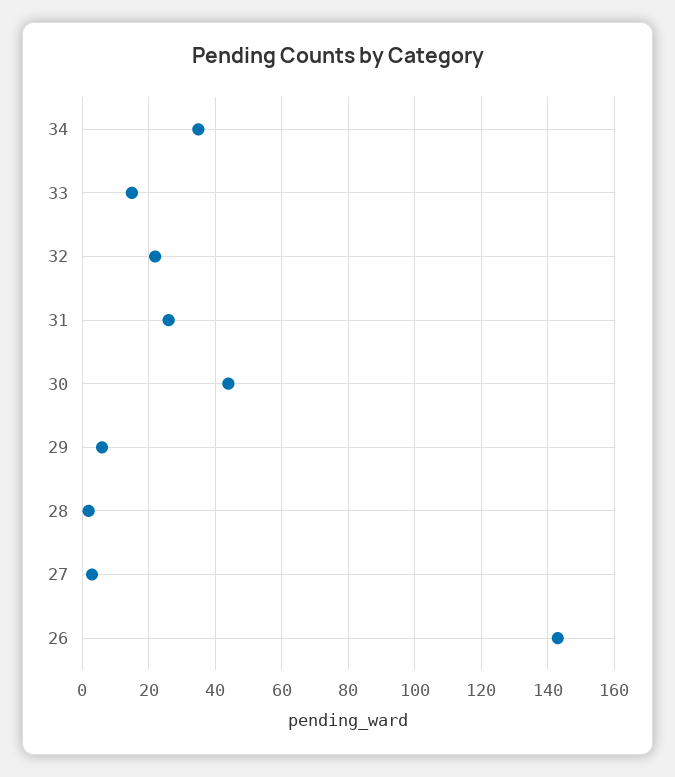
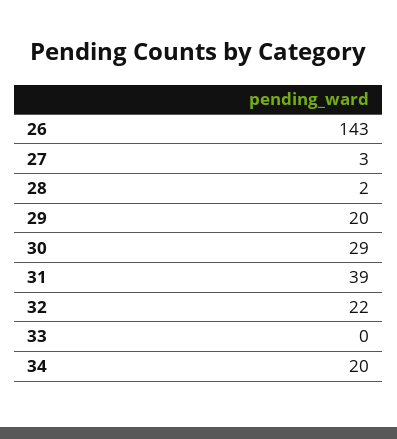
34: 35 -> 20
33: 15 -> 0
31: 25 -> 39
30: 45 -> 29
29: 5 -> 20

